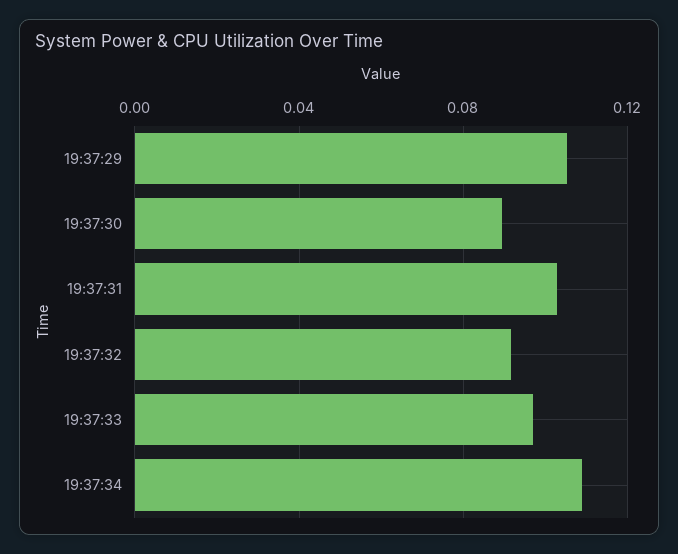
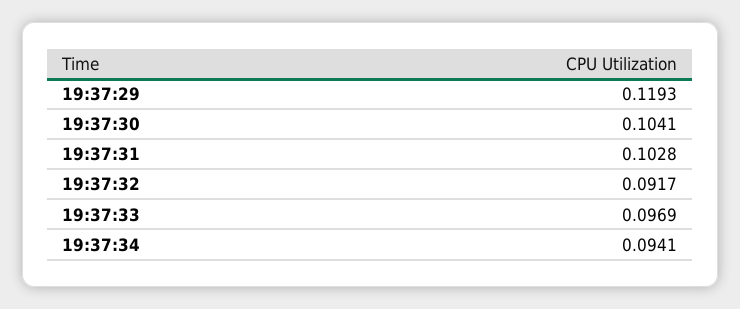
19:37:29: 0.105 -> 0.1193
19:37:30: 0.09 -> 0.1041
19:37:34: 0.11 -> 0.0941

